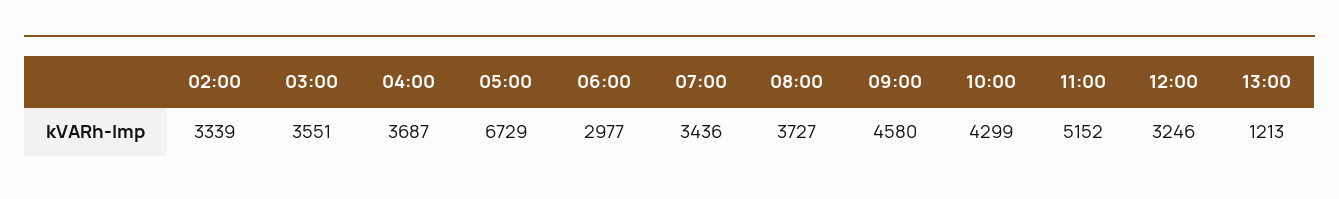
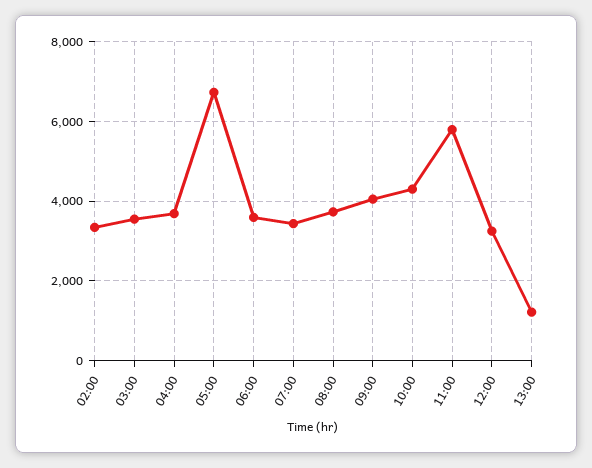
06:00: 2977 -> 3600
09:00: 4580 -> 4000
11:00: 5152 -> 5800

